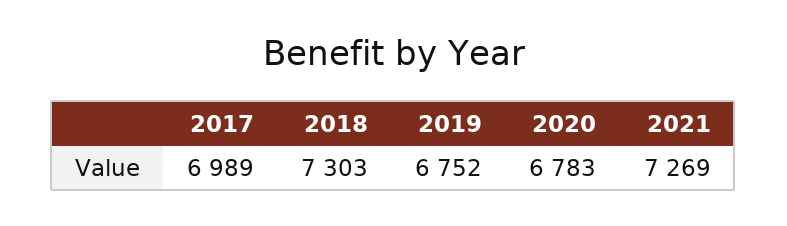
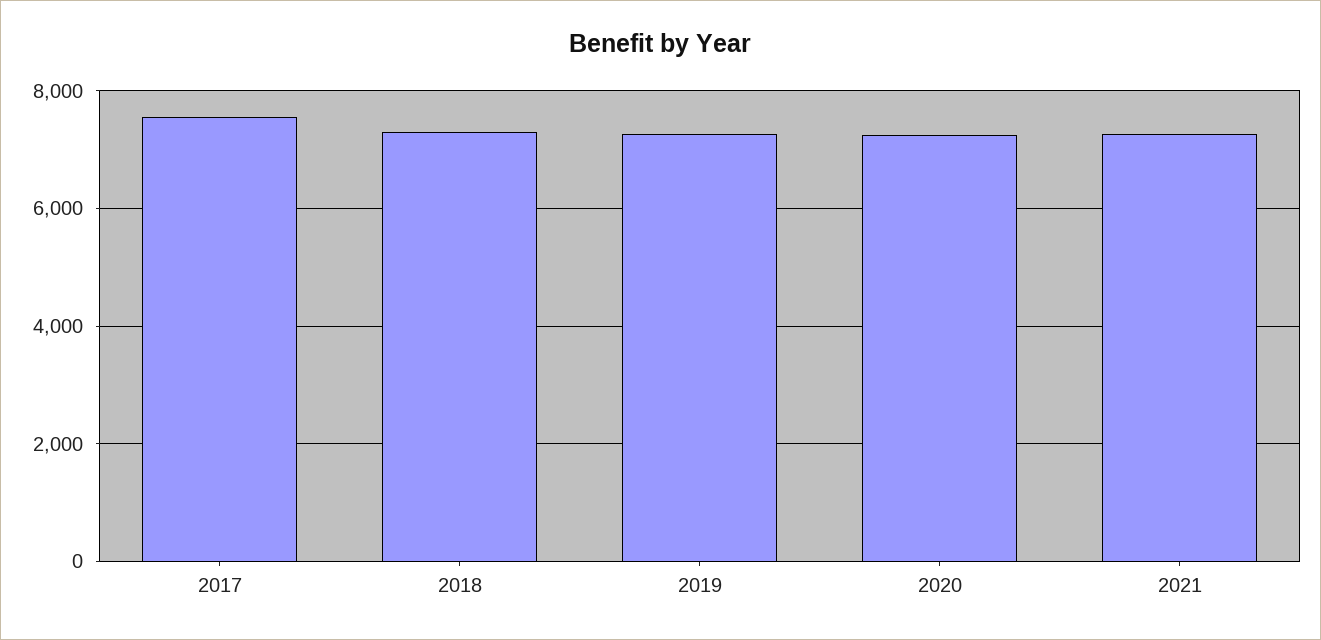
2017: 6989 -> 7600
2019: 6752 -> 7200
2020: 6783 -> 7200

